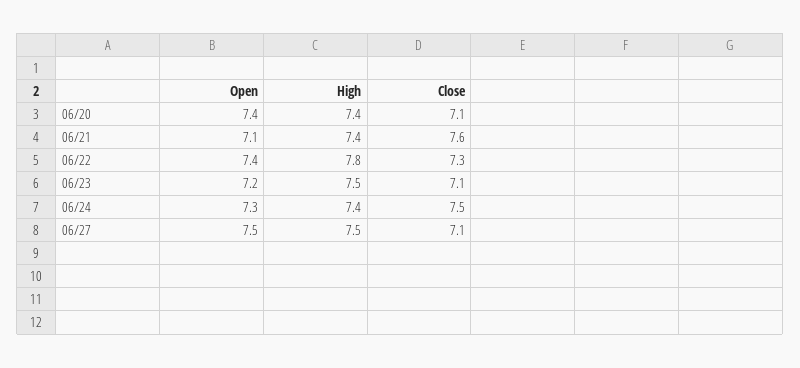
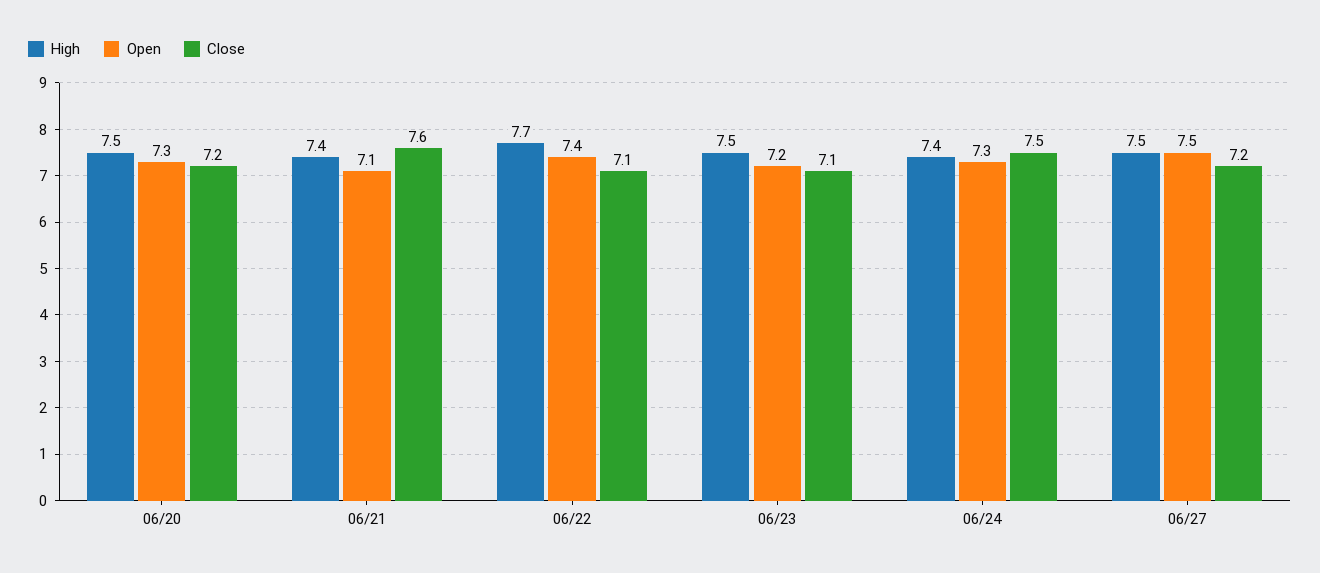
Open, 06/20: 7.4 -> 7.3
High, 06/20: 7.4 -> 7.5
Close, 06/20: 7.1 -> 7.2
High, 06/22: 7.8 -> 7.7
Close, 06/22: 7.3 -> 7.1
Close, 06/27: 7.1 -> 7.2

